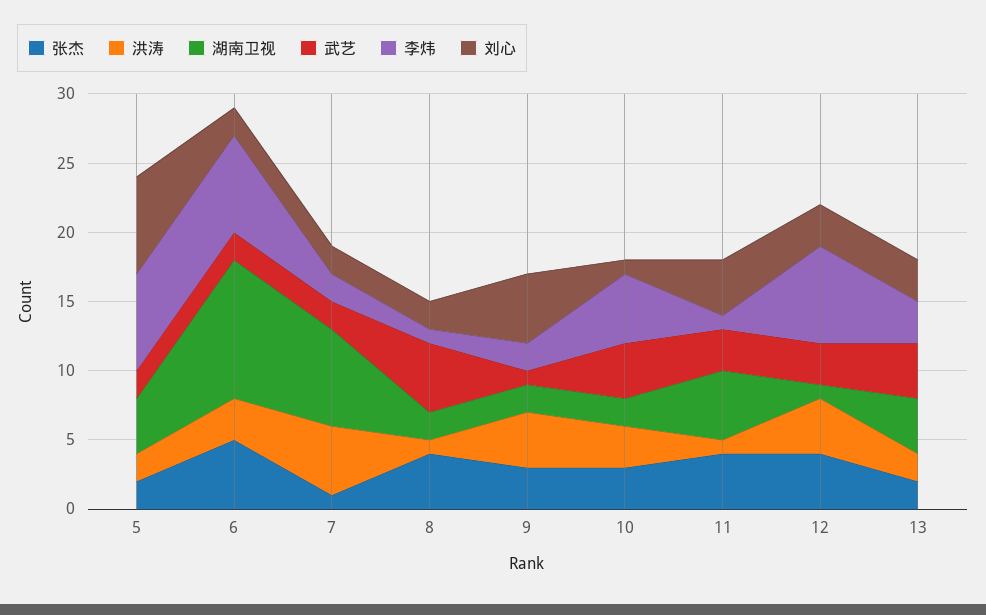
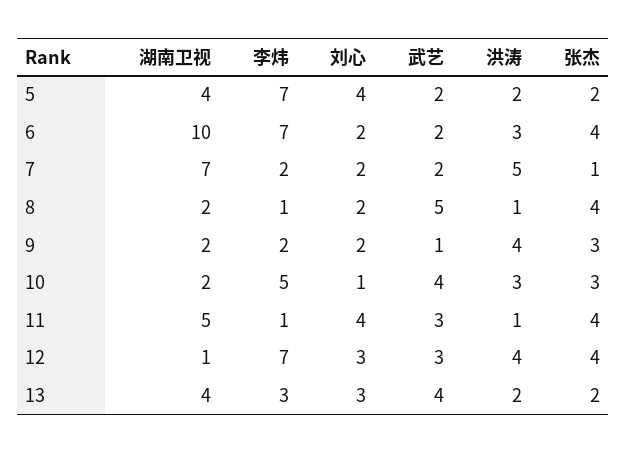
刘心, 5: 7 -> 4
张杰, 6: 5 -> 4
刘心, 9: 5 -> 2

